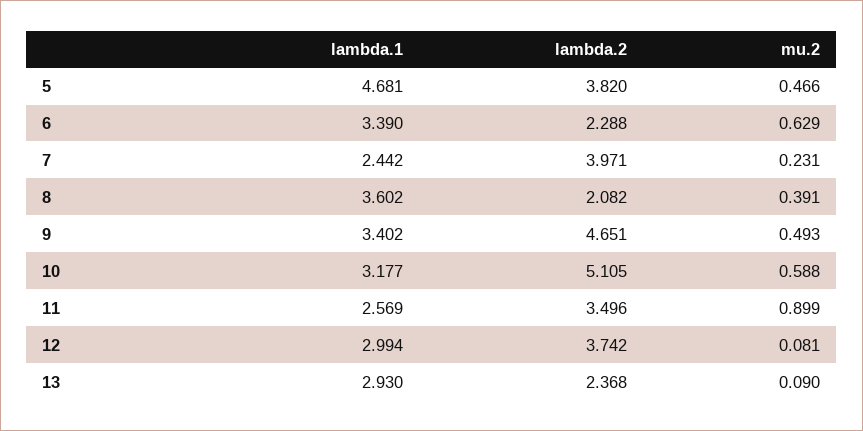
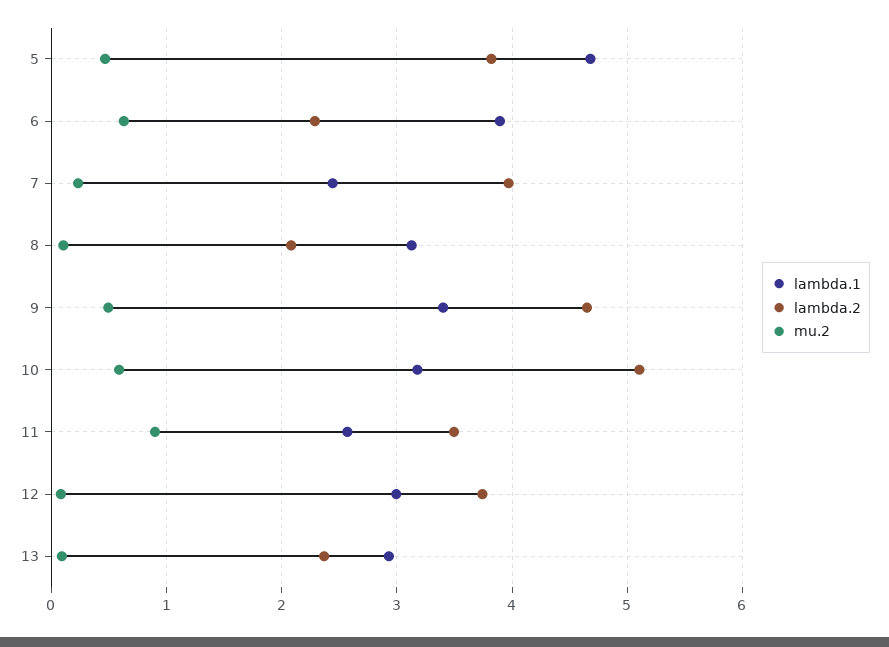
lambda.1, 6: 3.39 -> 3.9
lambda.1, 8: 3.602 -> 3.1
mu.2, 8: 0.391 -> 0.1

